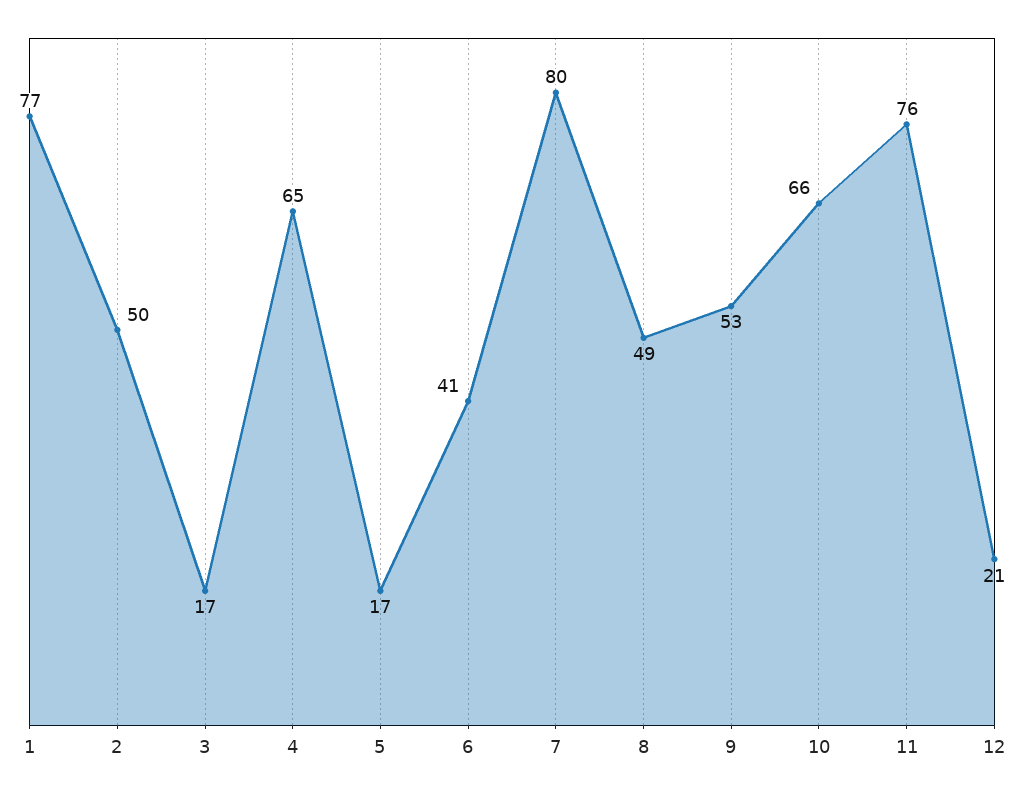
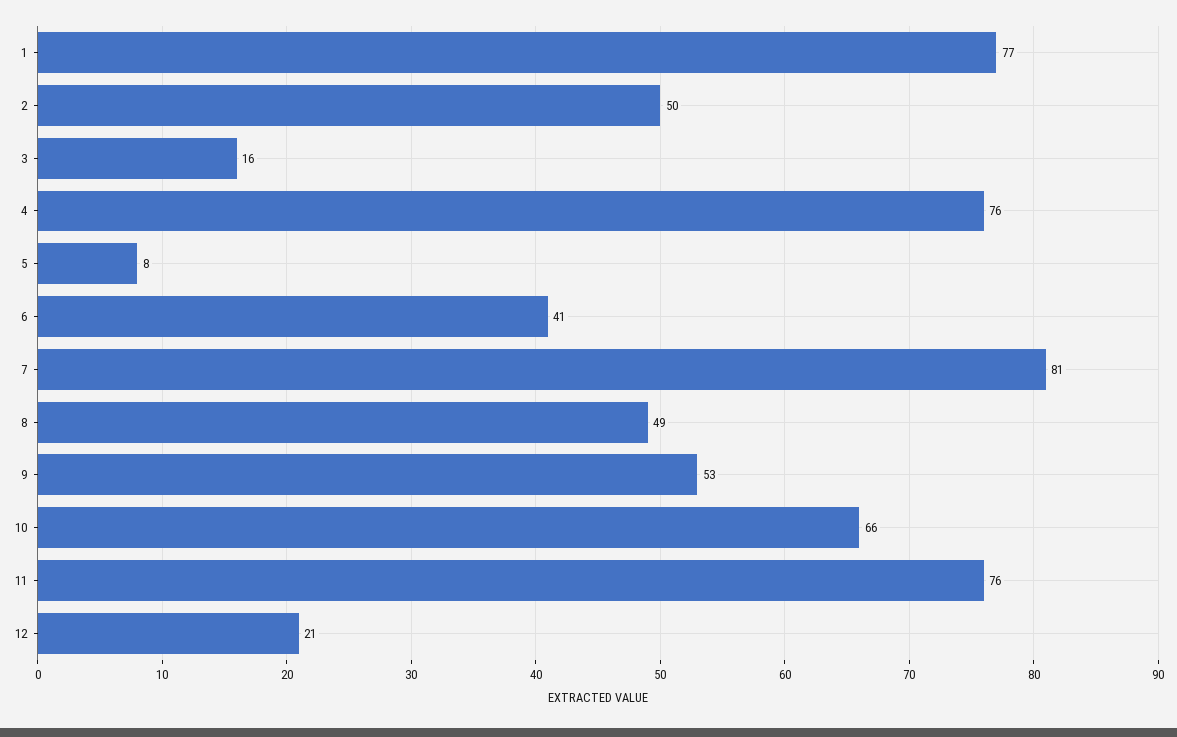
3: 17 -> 16
4: 65 -> 76
5: 17 -> 8
7: 80 -> 81

